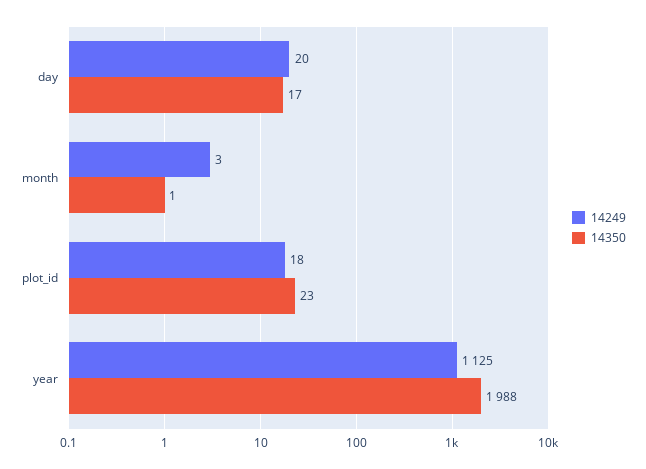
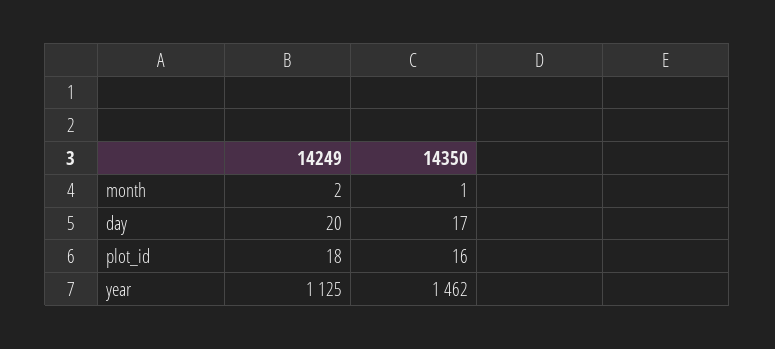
14249, month: 3 -> 2
14350, plot_id: 23 -> 16
14350, year: 1988 -> 1462

